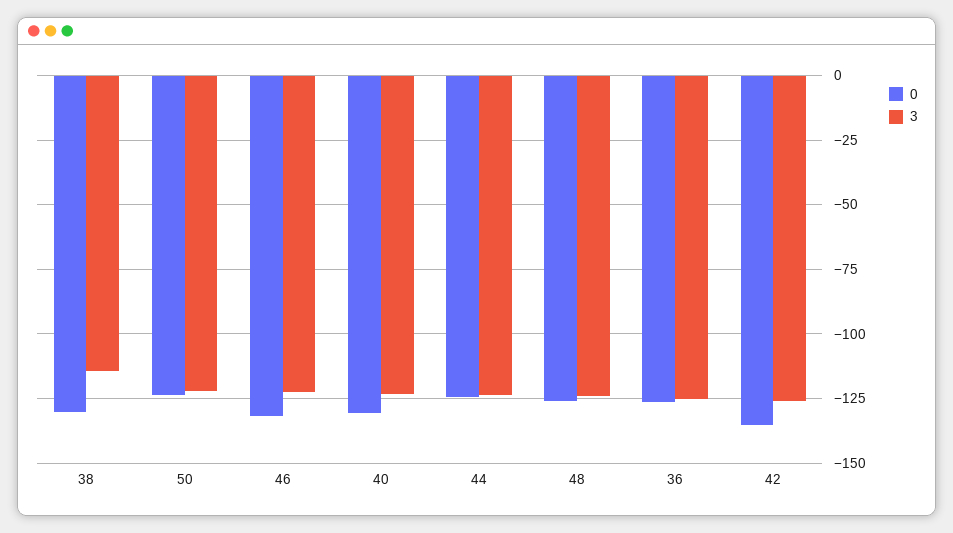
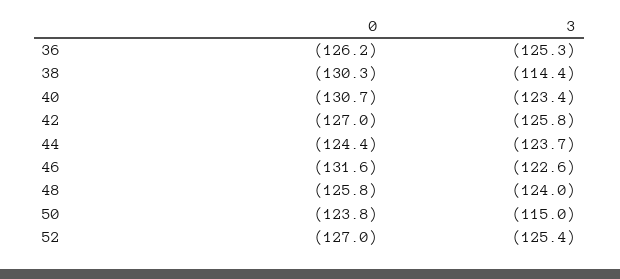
3, 50: -122.5 -> -115
0, 42: -135 -> -127
0, 52: none -> -127
3, 52: none -> -125.4

